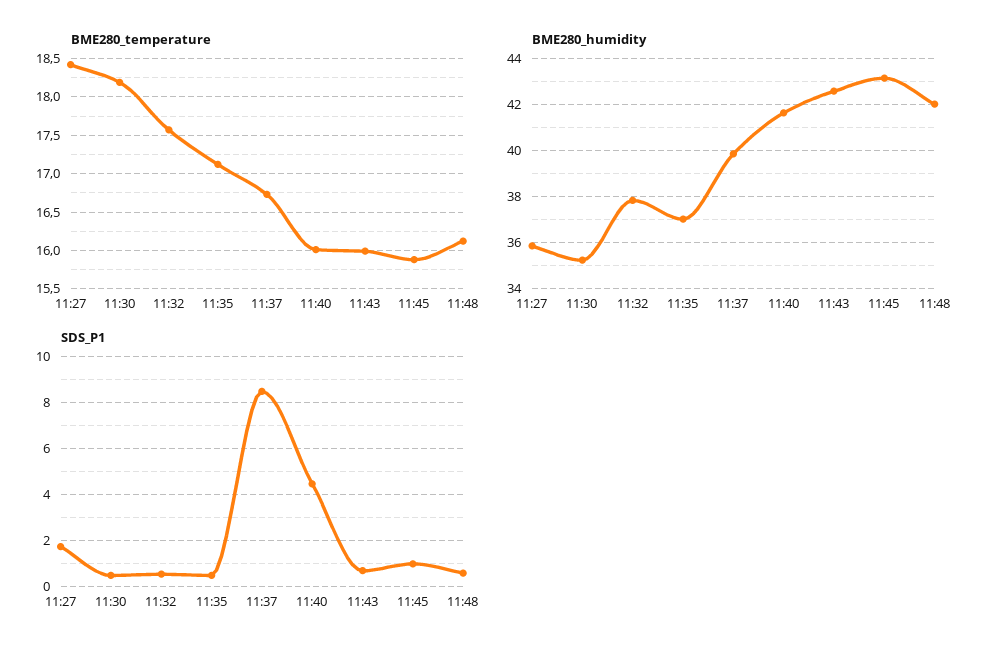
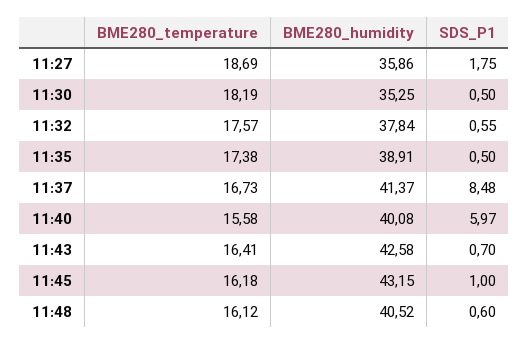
BME280_temperature, 11:27: 18.4 -> 18.69
BME280_temperature, 11:35: 17.1 -> 17.38
BME280_temperature, 11:40: 16 -> 15.58
BME280_temperature, 11:43: 16 -> 16.41
BME280_temperature, 11:45: 15.9 -> 16.18
BME280_humidity, 11:35: 37 -> 38.91
BME280_humidity, 11:37: 40 -> 41.37
BME280_humidity, 11:40: 41.5 -> 40.08
BME280_humidity, 11:48: 42 -> 40.52
SDS_P1, 11:40: 4.5 -> 5.97

